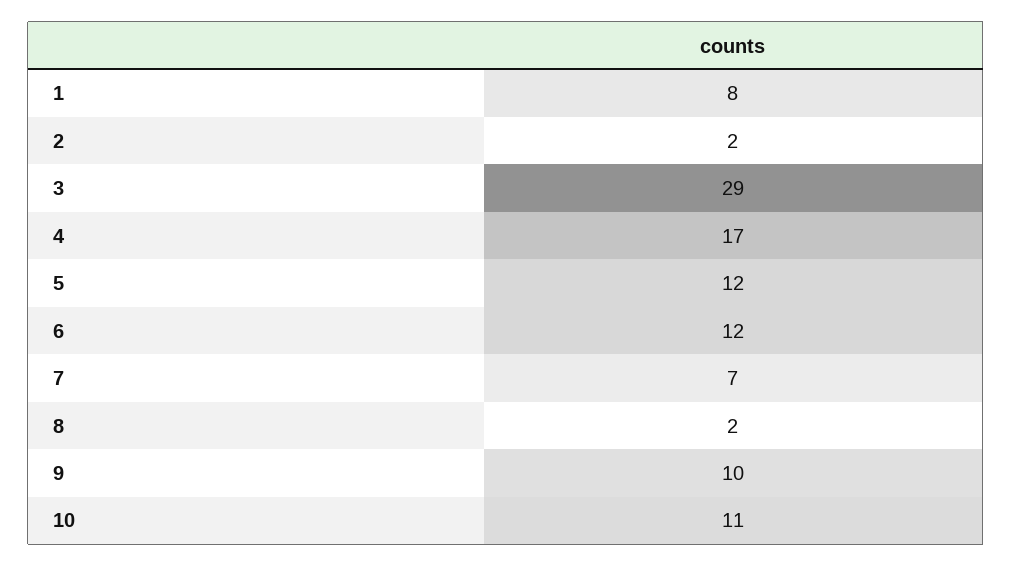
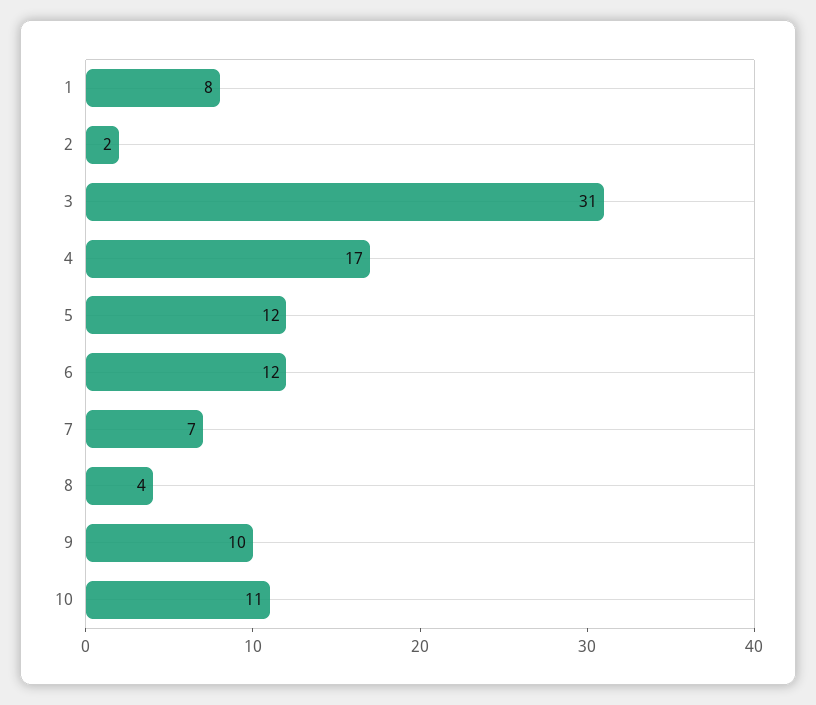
3: 29 -> 31
8: 2 -> 4

